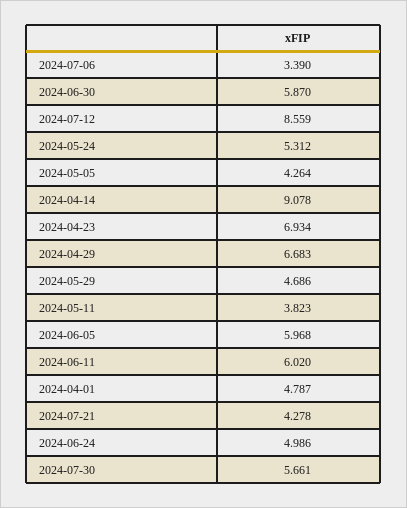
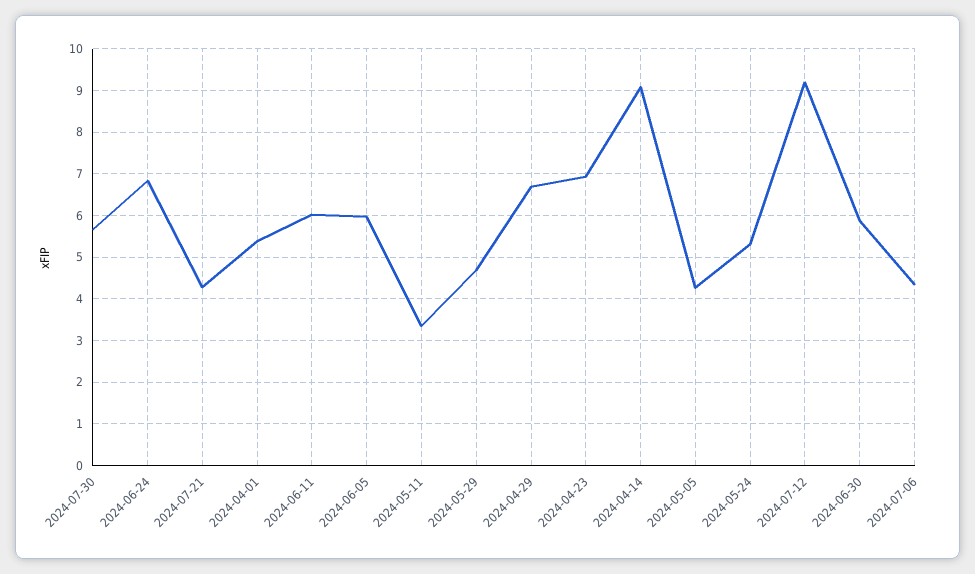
2024-07-06: 3.39 -> 4.4
2024-07-12: 8.559 -> 9.2
2024-05-11: 3.823 -> 3.4
2024-04-01: 4.787 -> 5.4
2024-06-24: 4.986 -> 6.8

